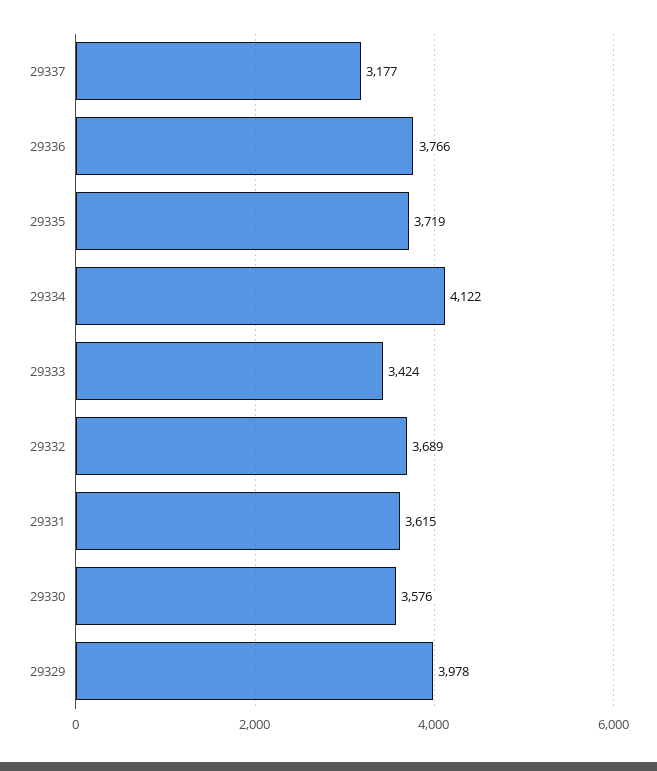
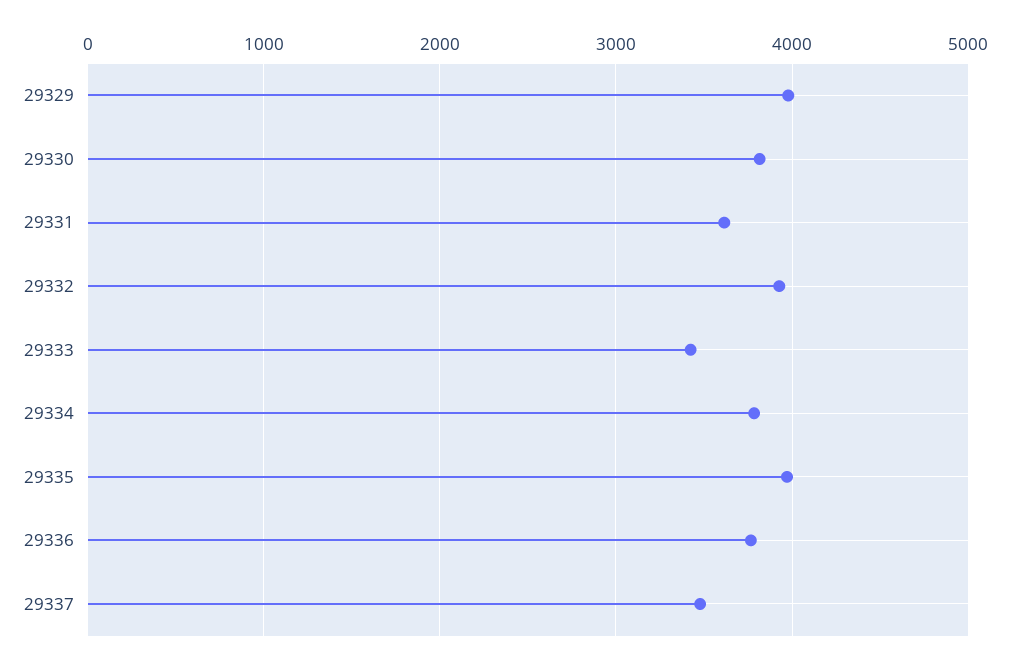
29337: 3177 -> 3500
29335: 3719 -> 4000
29334: 4122 -> 3800
29332: 3689 -> 3900
29330: 3576 -> 3800

